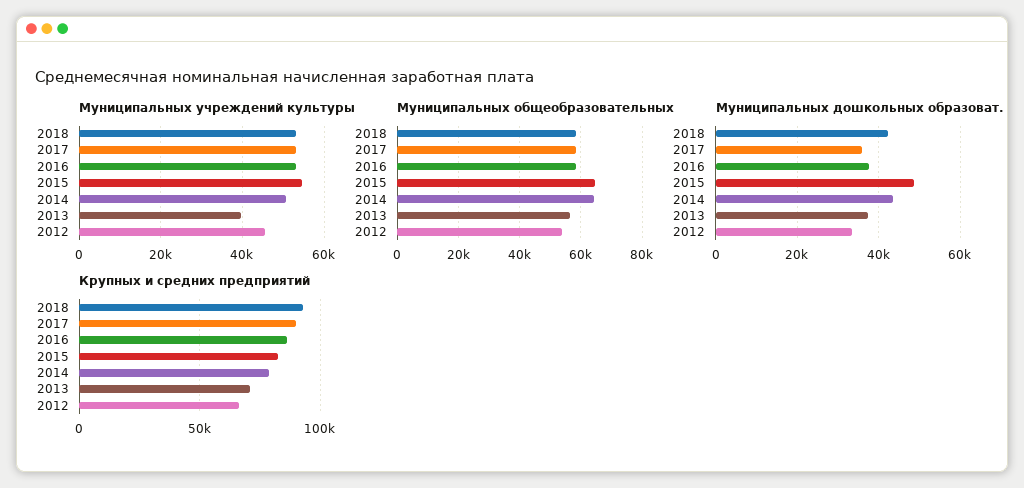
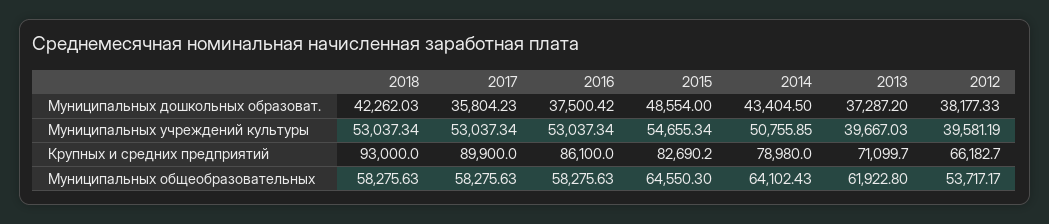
Муниципальных учреждений культуры, 2012: 46000 -> 39581.19
Муниципальных общеобразовательных, 2013: 56000 -> 61922.8
Муниципальных дошкольных образоват., 2012: 34000 -> 38177.33

